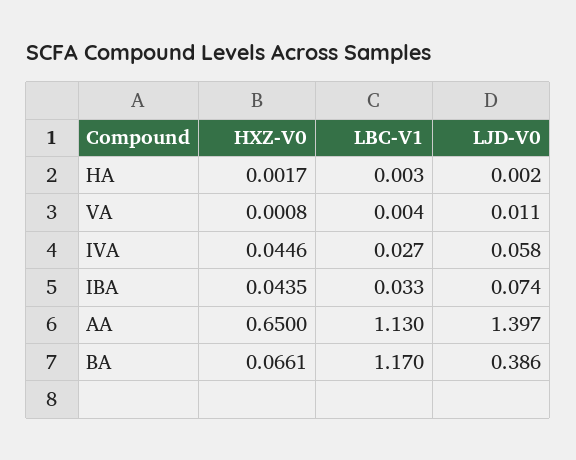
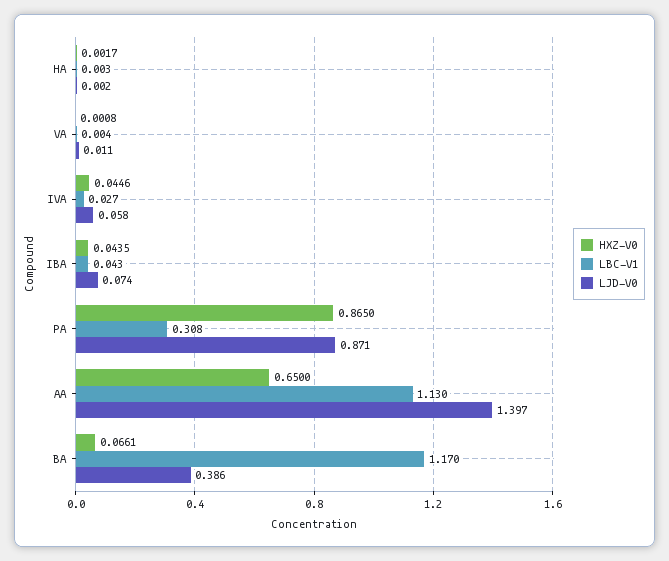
LBC-V1, IBA: 0.033 -> 0.043
HXZ-V0, PA: none -> 0.865
LBC-V1, PA: none -> 0.308
LJD-V0, PA: none -> 0.871

